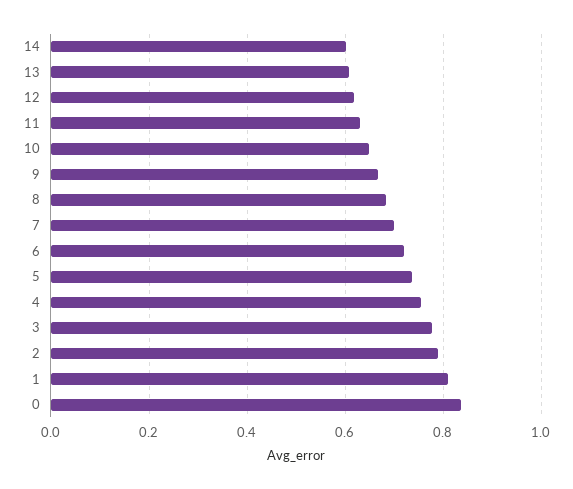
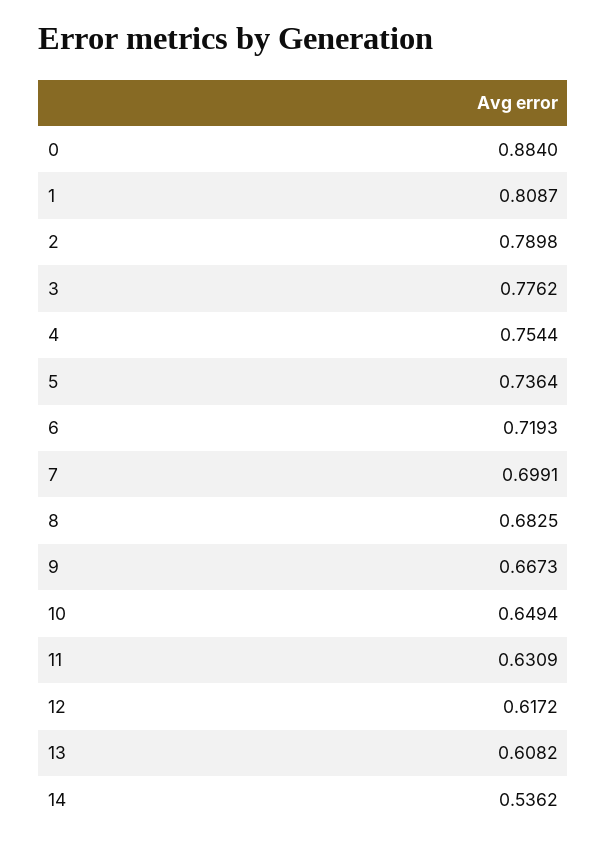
14: 0.6 -> 0.5362
0: 0.84 -> 0.884

